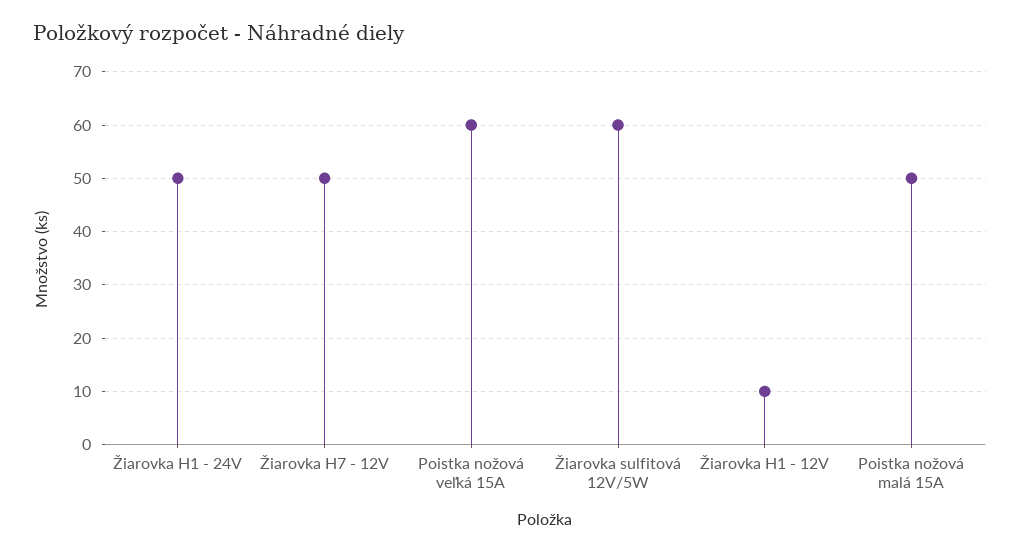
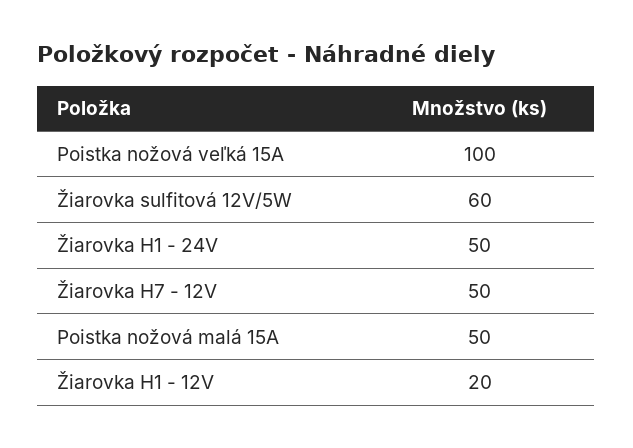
Poistka nožová veľká 15A: 60 -> 100
Žiarovka H1 - 12V: 10 -> 20

